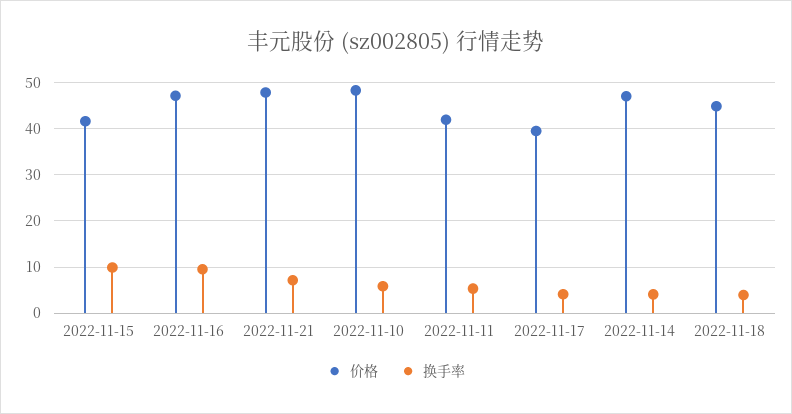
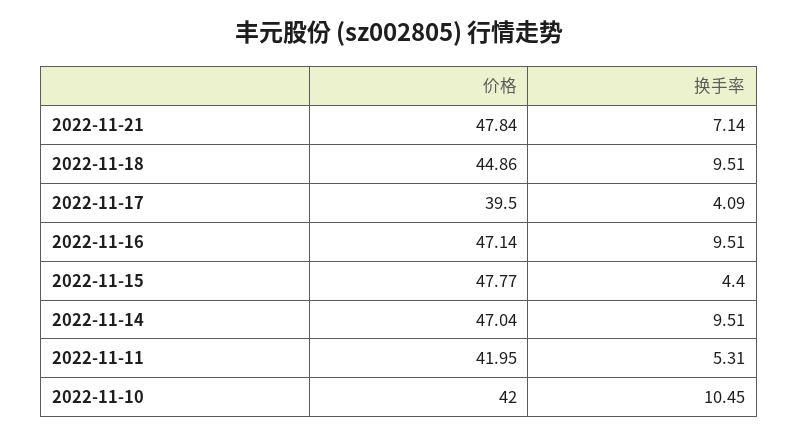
价格, 2022-11-15: 42 -> 47.77
换手率, 2022-11-15: 10 -> 4.4
价格, 2022-11-10: 48 -> 42
换手率, 2022-11-10: 6 -> 10.45
换手率, 2022-11-14: 4 -> 9.51
换手率, 2022-11-18: 4 -> 9.51

